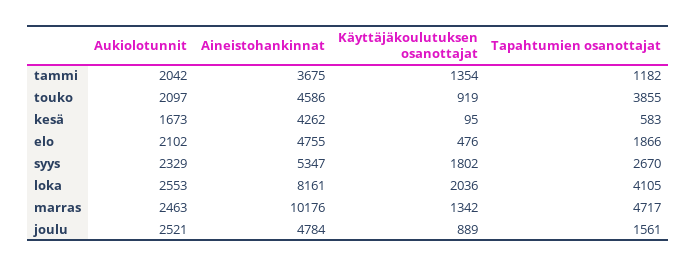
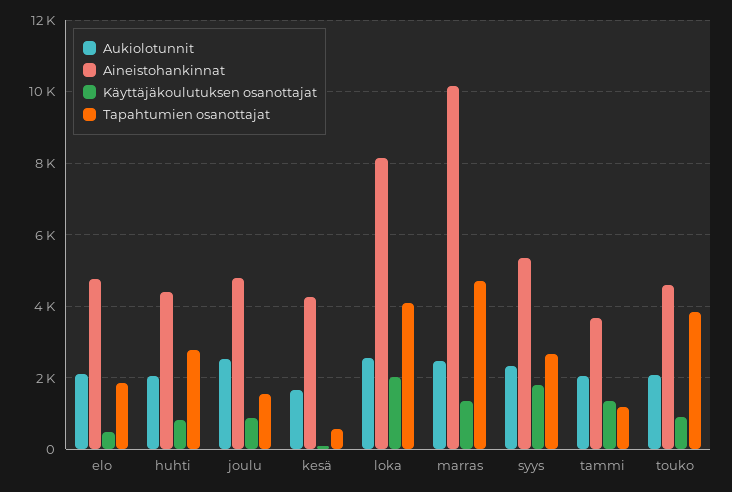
Aukiolotunnit, huhti: none -> 2000
Aineistohankinnat, huhti: none -> 4400
Käyttäjäkoulutuksen osanottajat, huhti: none -> 800
Tapahtumien osanottajat, huhti: none -> 2800

